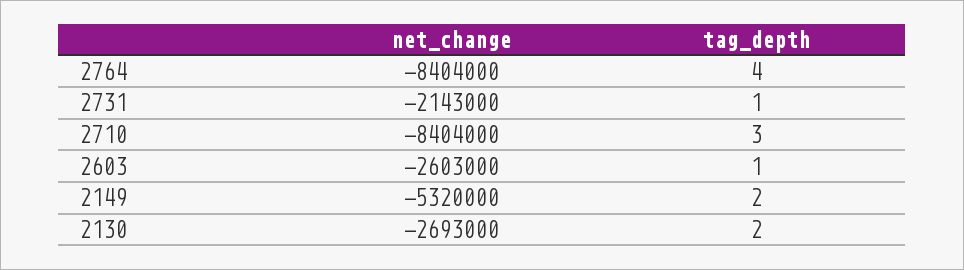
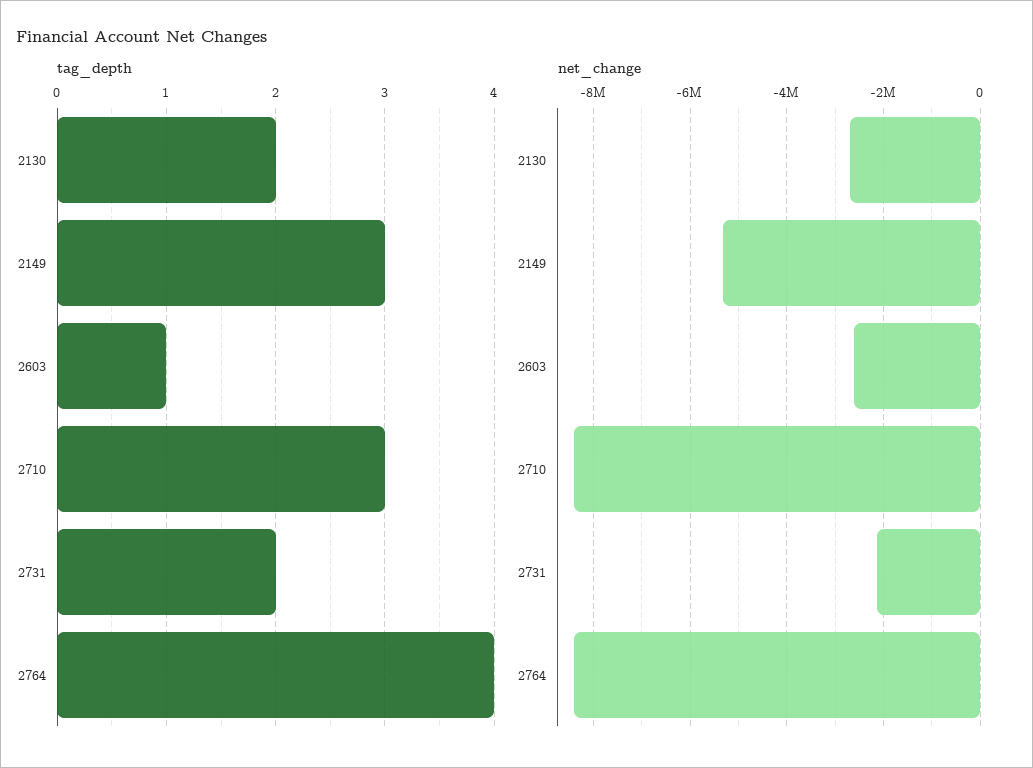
tag_depth, 2731: 1 -> 2
tag_depth, 2149: 2 -> 3

